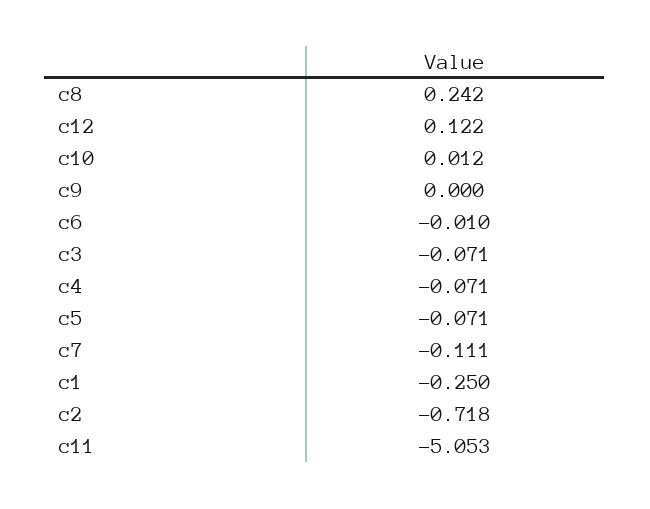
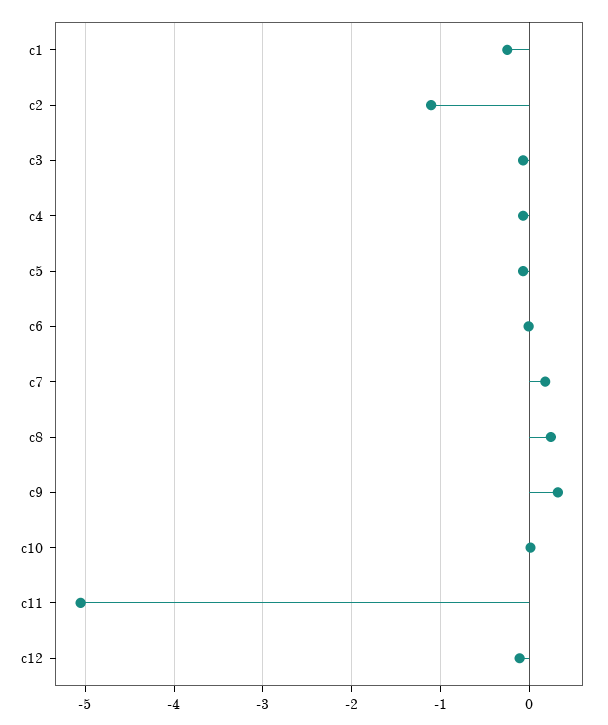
c12: 0.122 -> -0.1
c9: 0 -> 0.3
c7: -0.111 -> 0.2
c2: -0.718 -> -1.1

